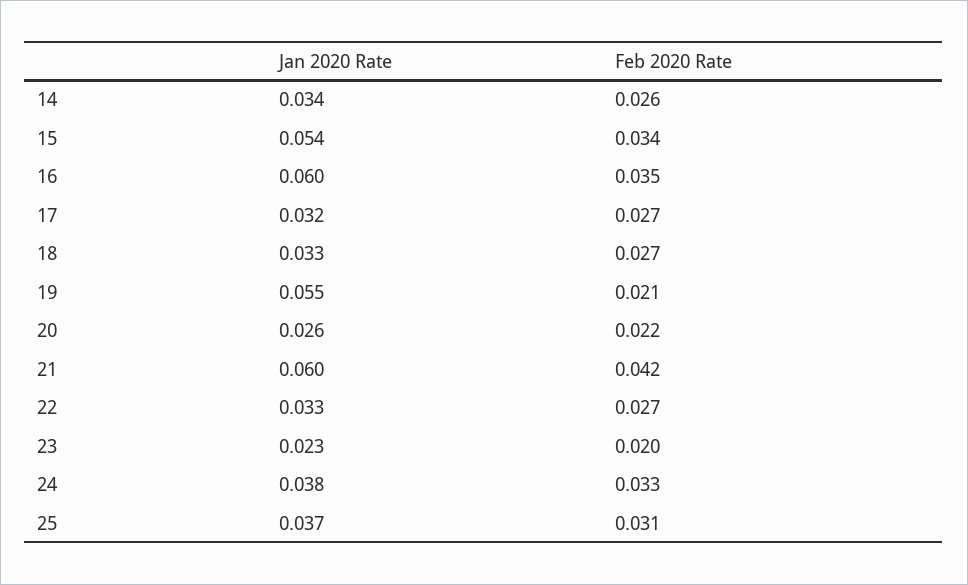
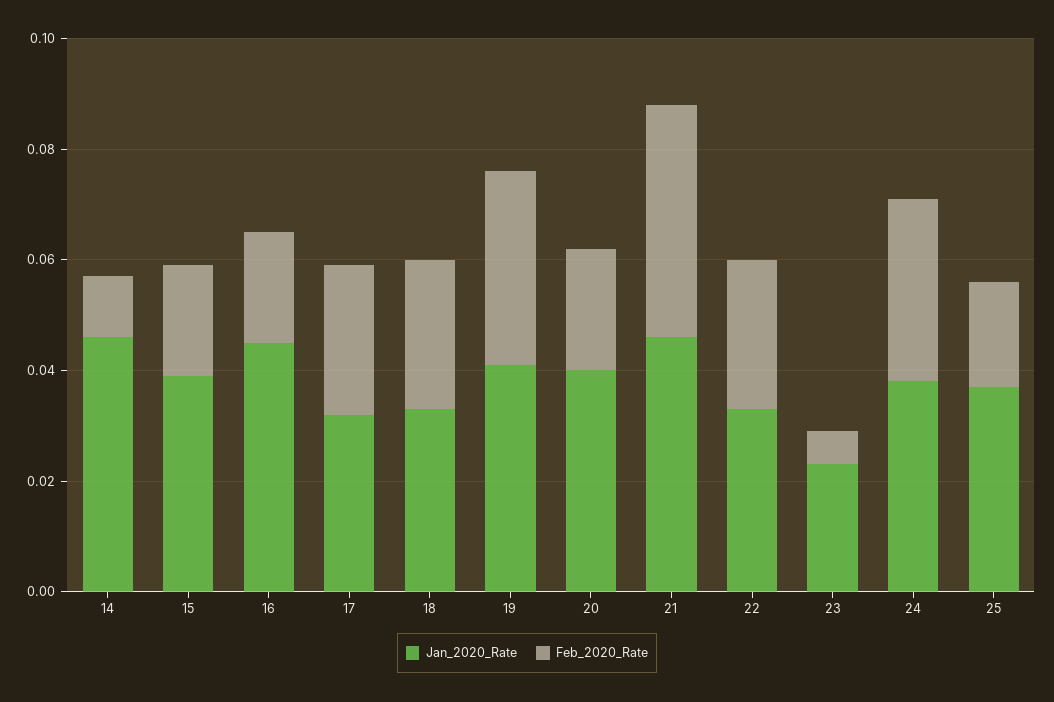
Jan 2020 Rate, 14: 0.034 -> 0.045
Feb 2020 Rate, 14: 0.026 -> 0.01
Jan 2020 Rate, 15: 0.054 -> 0.04
Feb 2020 Rate, 15: 0.034 -> 0.02
Jan 2020 Rate, 16: 0.06 -> 0.045
Feb 2020 Rate, 16: 0.035 -> 0.02
Jan 2020 Rate, 19: 0.055 -> 0.04
Feb 2020 Rate, 19: 0.021 -> 0.035
Jan 2020 Rate, 20: 0.026 -> 0.04
Jan 2020 Rate, 21: 0.06 -> 0.045
Feb 2020 Rate, 23: 0.02 -> 0.005
Feb 2020 Rate, 25: 0.031 -> 0.02

